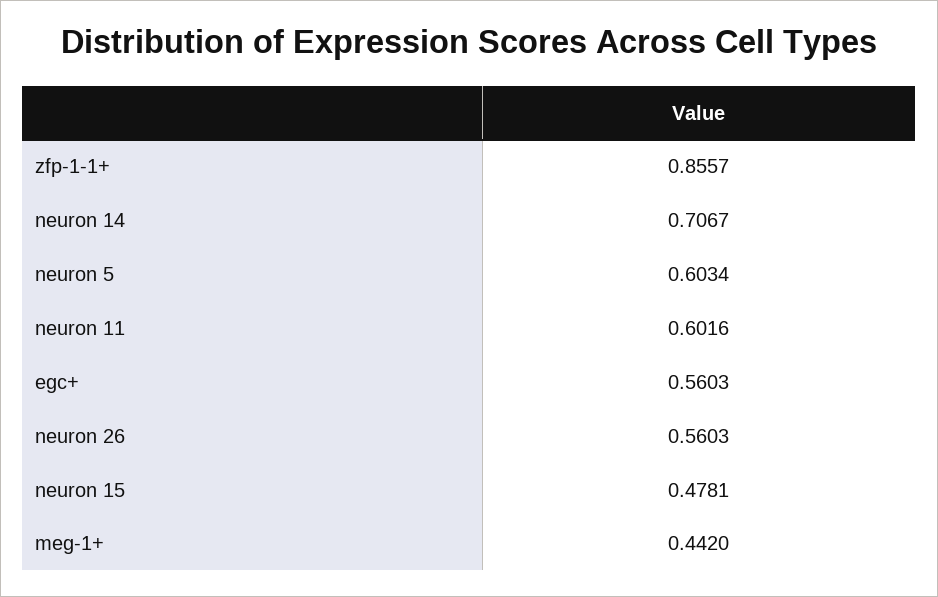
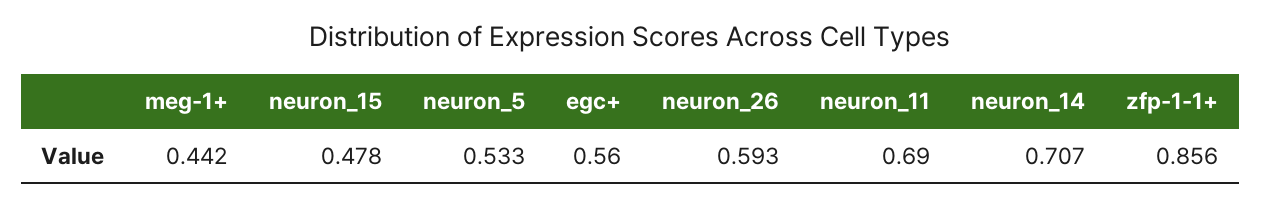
neuron 5: 0.6034 -> 0.533
neuron 11: 0.6016 -> 0.69
neuron 26: 0.5603 -> 0.593

